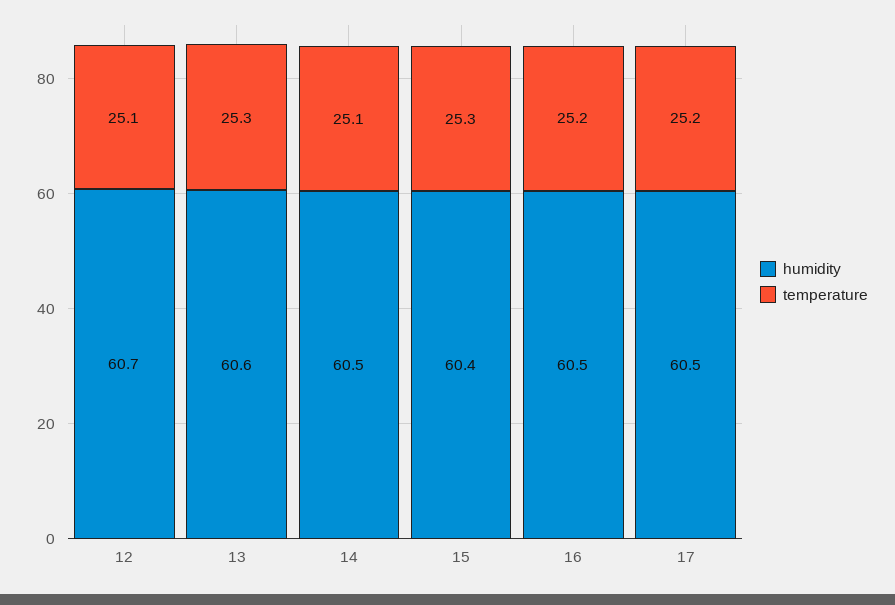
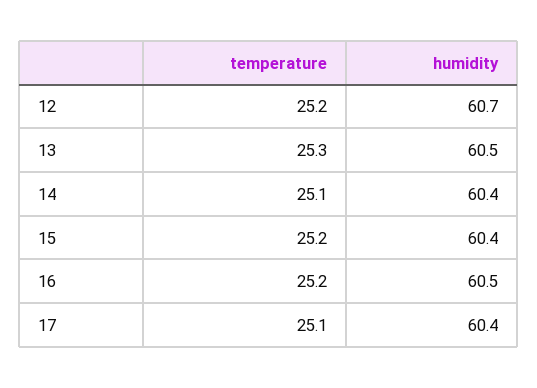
temperature, 12: 25.1 -> 25.2
humidity, 13: 60.6 -> 60.5
humidity, 14: 60.5 -> 60.4
temperature, 15: 25.3 -> 25.2
humidity, 17: 60.5 -> 60.4
temperature, 17: 25.2 -> 25.1

